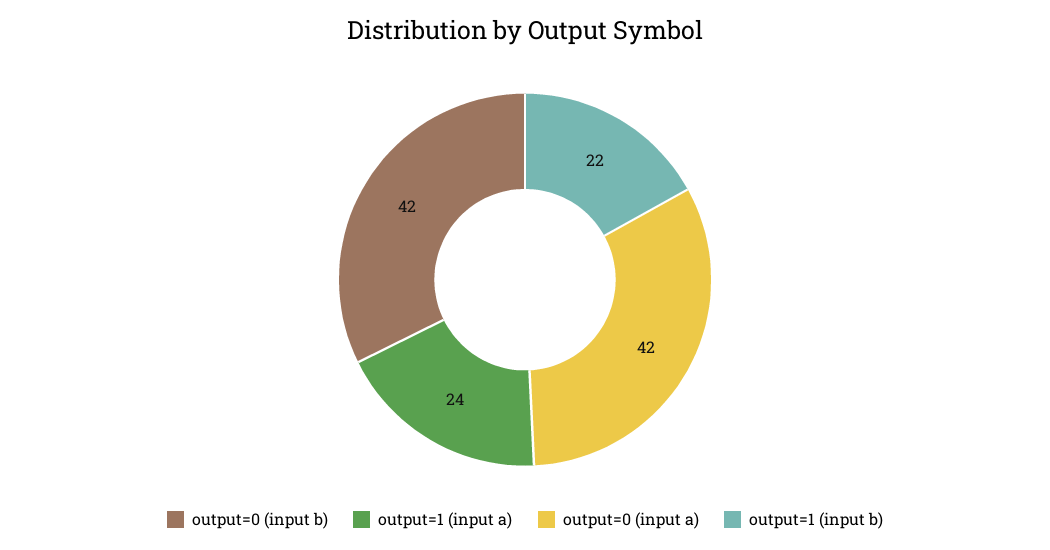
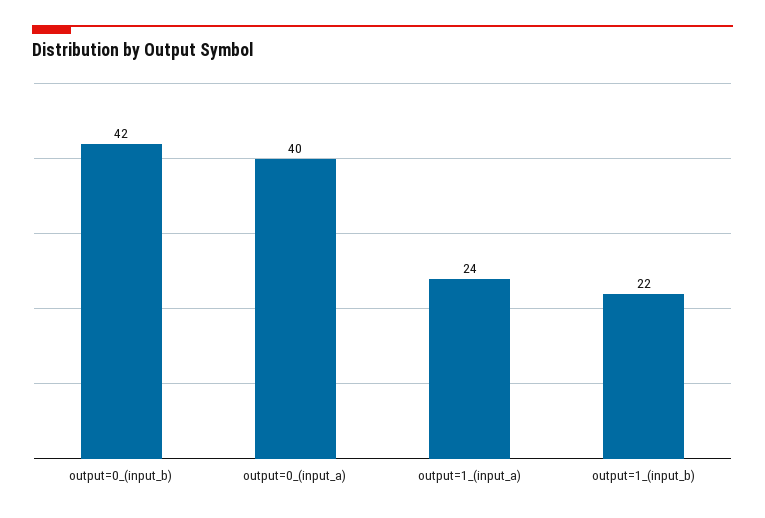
output=0 (input a): 42 -> 40

